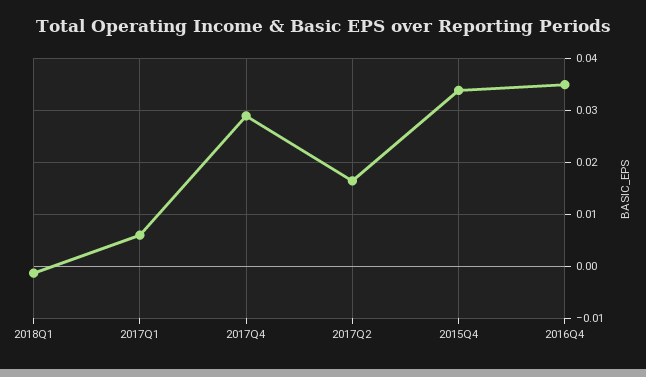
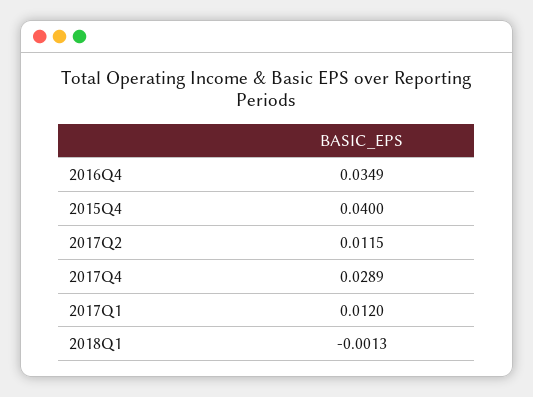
2017Q1: 0.006 -> 0.012
2017Q2: 0.016 -> 0.0115
2015Q4: 0.034 -> 0.04

